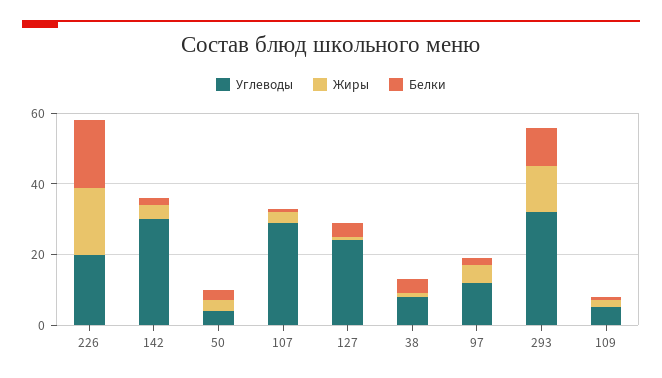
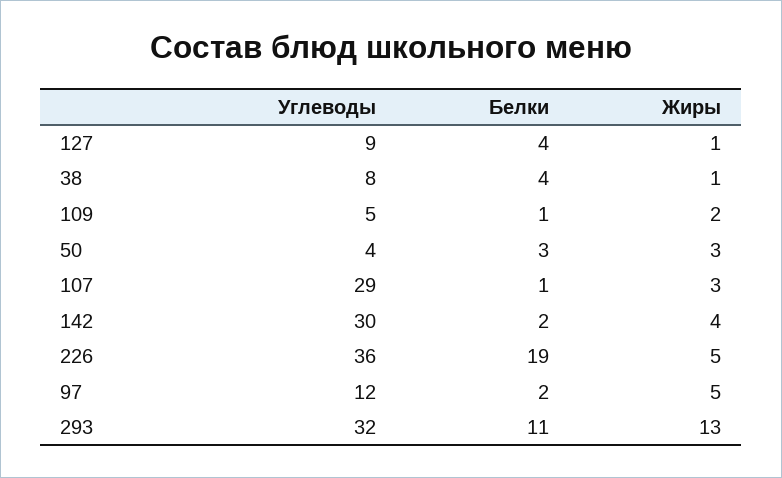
Углеводы, 226: 20 -> 36
Жиры, 226: 20 -> 5
Углеводы, 127: 25 -> 9

